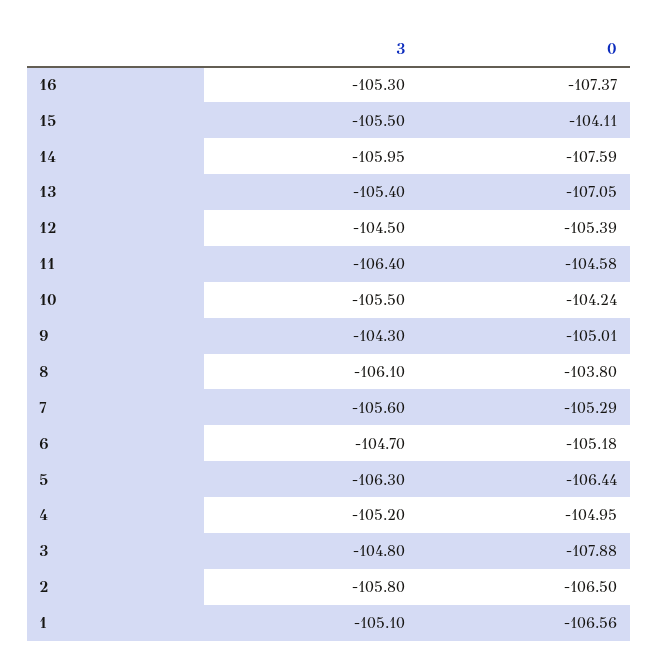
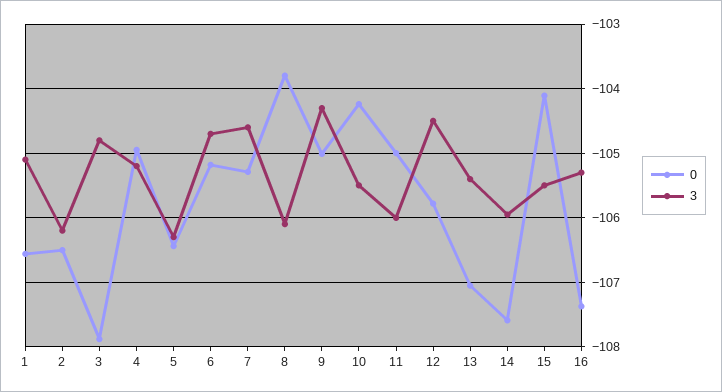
0, 12: -105.39 -> -105.8
3, 11: -106.4 -> -106
0, 11: -104.58 -> -105
3, 7: -105.6 -> -104.6
3, 2: -105.8 -> -106.2

